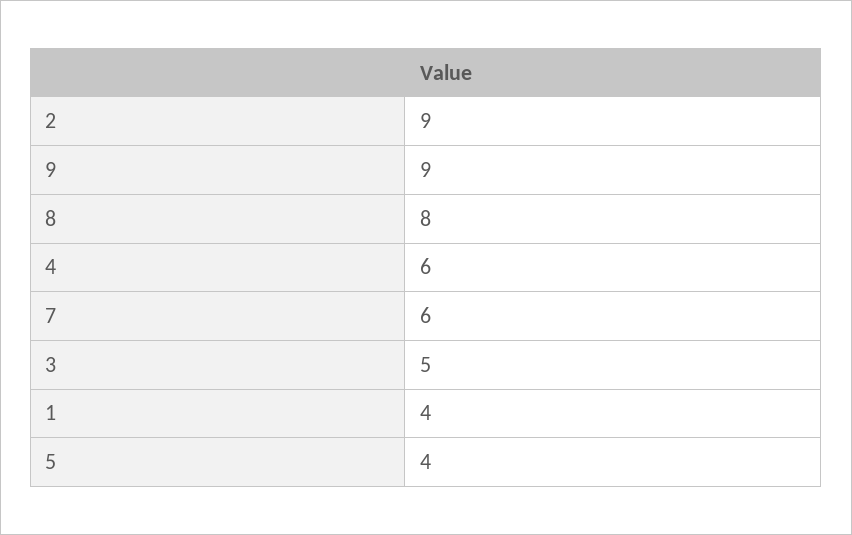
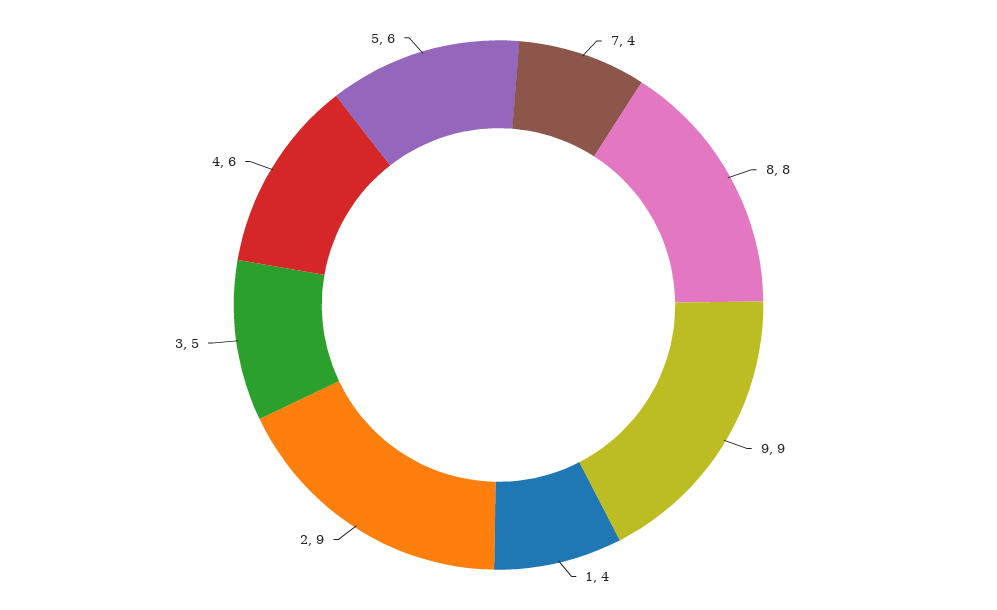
7: 6 -> 4
5: 4 -> 6

